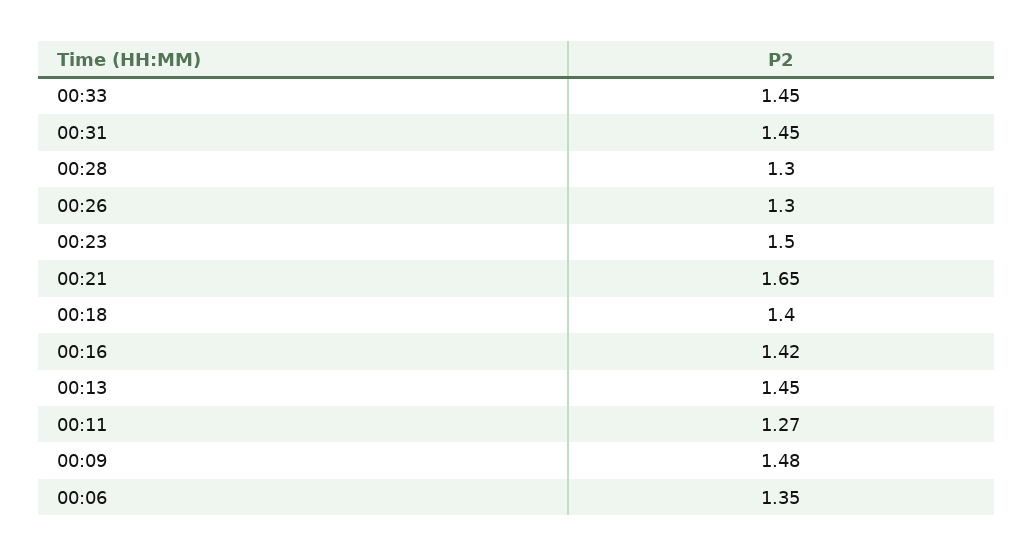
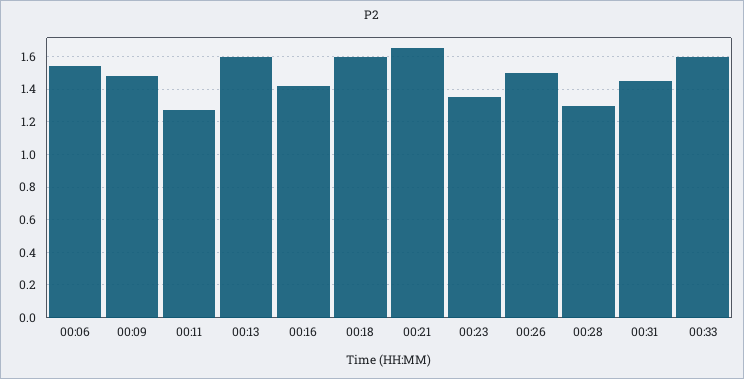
00:33: 1.45 -> 1.6
00:26: 1.3 -> 1.5
00:23: 1.5 -> 1.35
00:18: 1.4 -> 1.6
00:13: 1.45 -> 1.6
00:06: 1.35 -> 1.55

